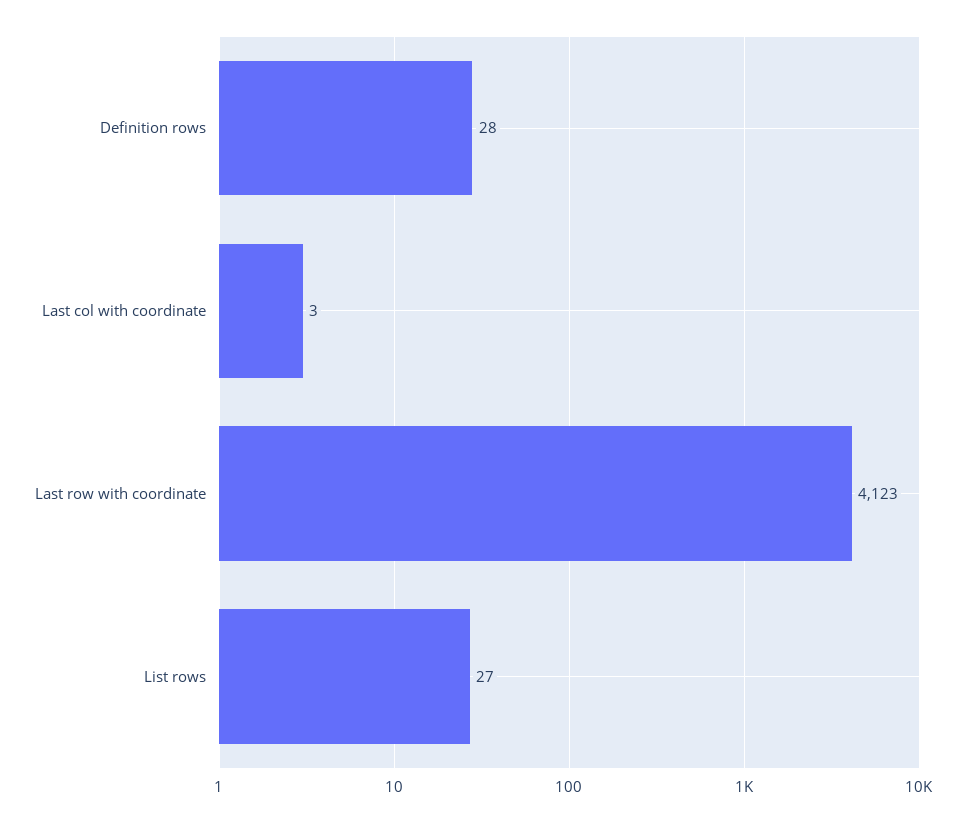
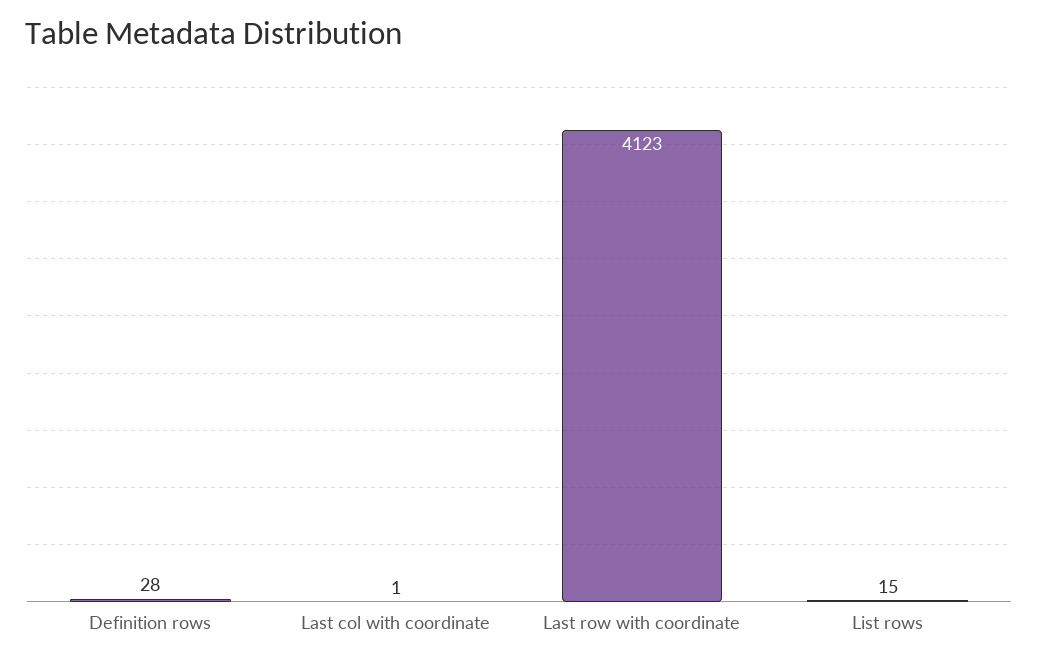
Last col with coordinate: 3 -> 1
List rows: 27 -> 15

